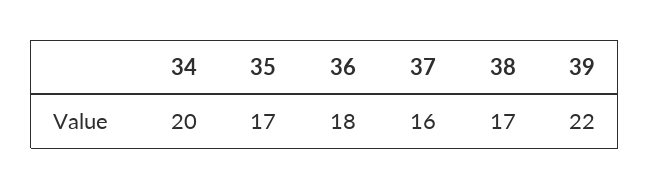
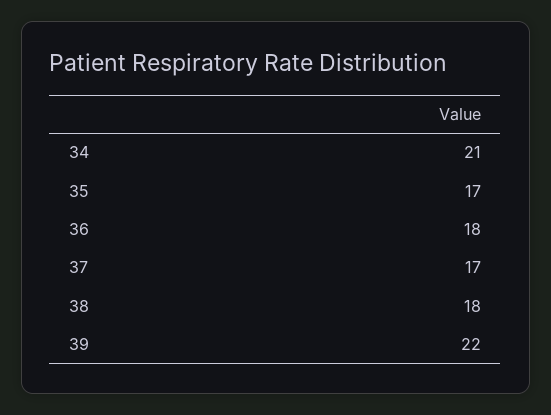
34: 20 -> 21
37: 16 -> 17
38: 17 -> 18

